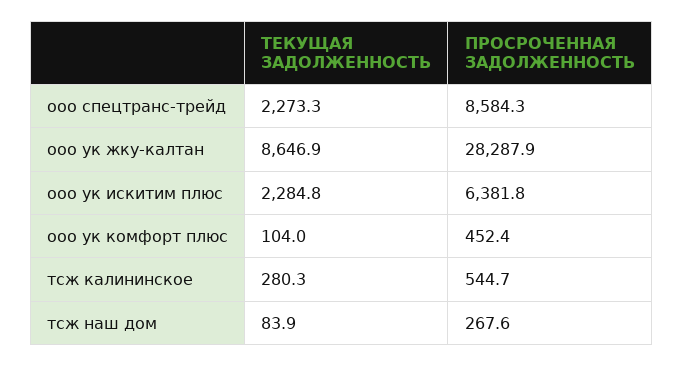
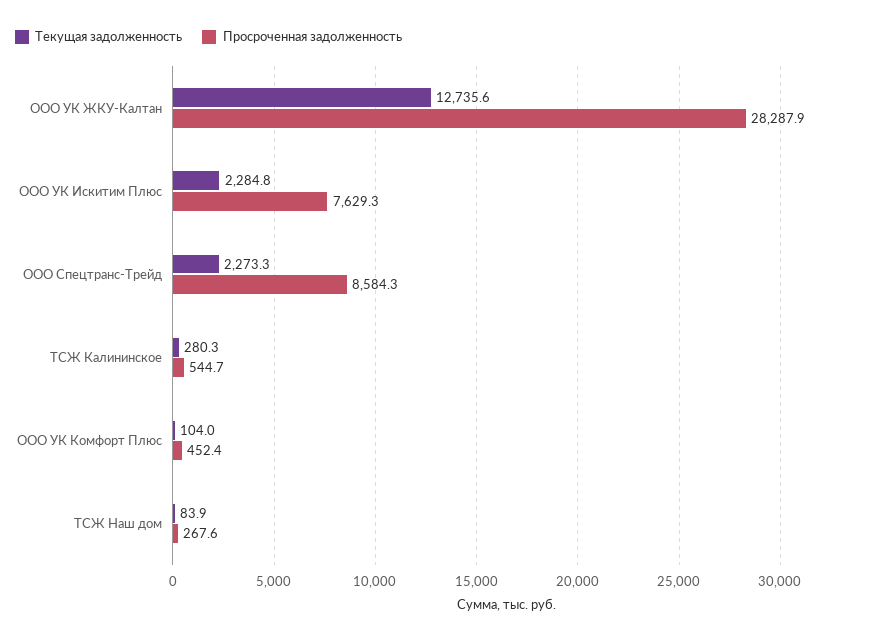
ТЕКУЩАЯ ЗАДОЛЖЕННОСТЬ, ооо ук жку-калтан: 8646.9 -> 12735.6
ПРОСРОЧЕННАЯ ЗАДОЛЖЕННОСТЬ, ооо ук искитим плюс: 6381.8 -> 7629.3

